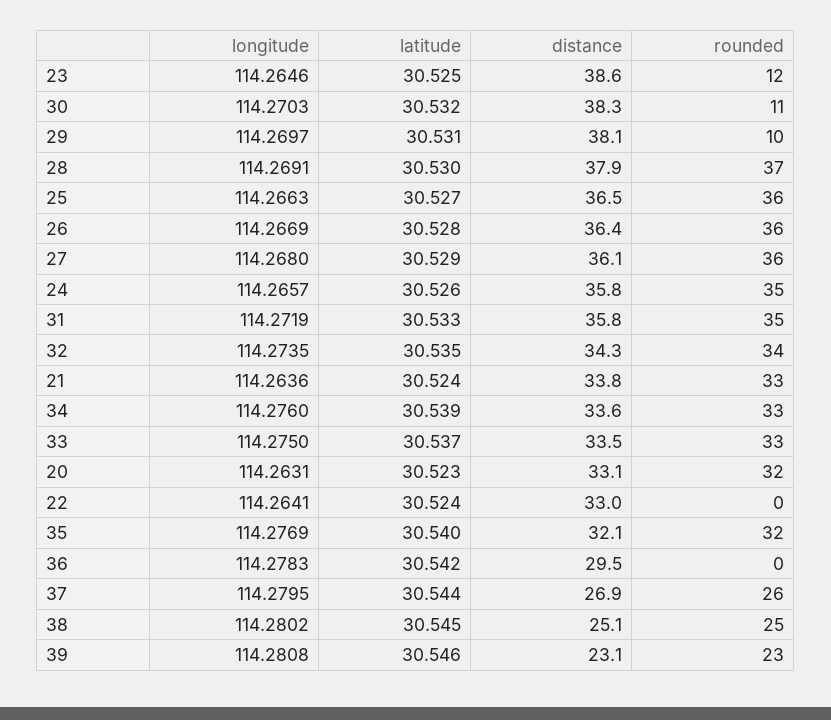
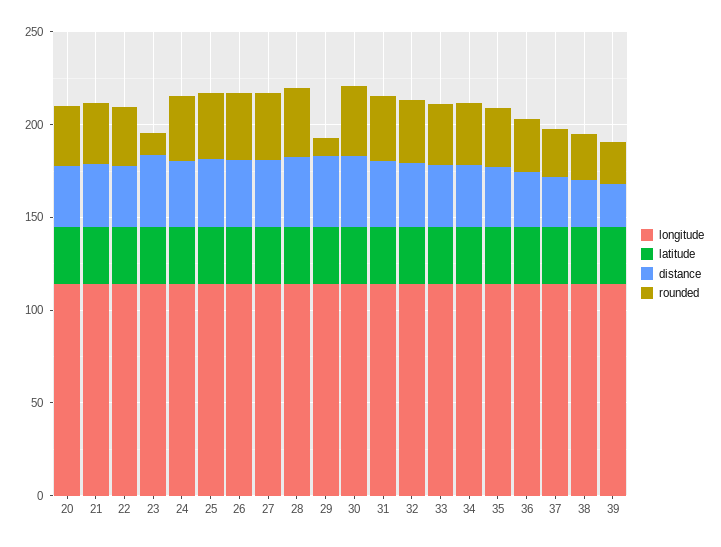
rounded, 30: 11 -> 40
rounded, 22: 0 -> 30
rounded, 36: 0 -> 30

